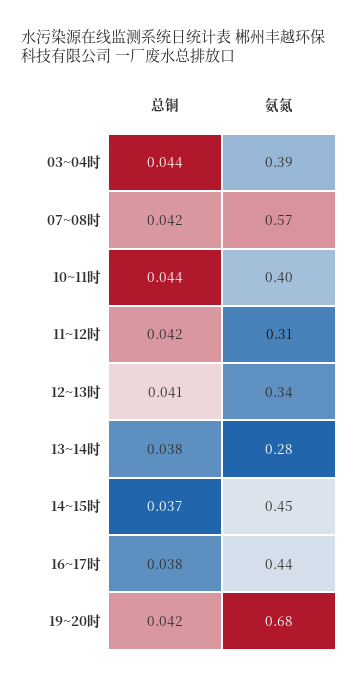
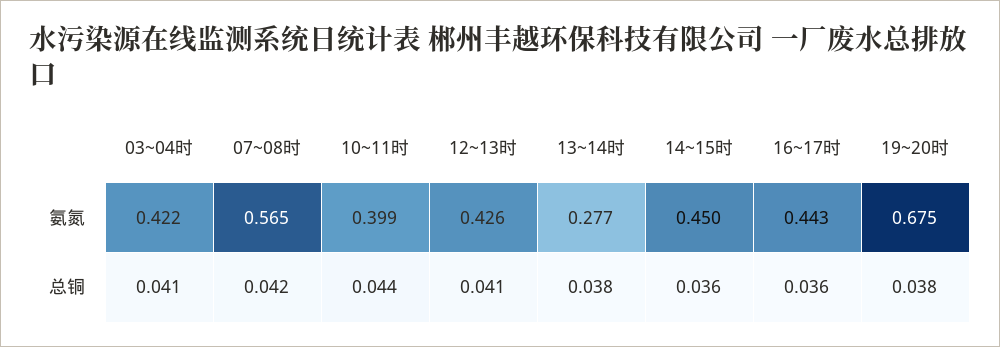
总铜, 03~04时: 0.044 -> 0.041
氨氮, 03~04时: 0.39 -> 0.422
总铜, 11~12时: 0.042 -> none
氨氮, 11~12时: 0.31 -> none
氨氮, 12~13时: 0.34 -> 0.426
总铜, 14~15时: 0.037 -> 0.036
总铜, 16~17时: 0.038 -> 0.036
总铜, 19~20时: 0.042 -> 0.038

